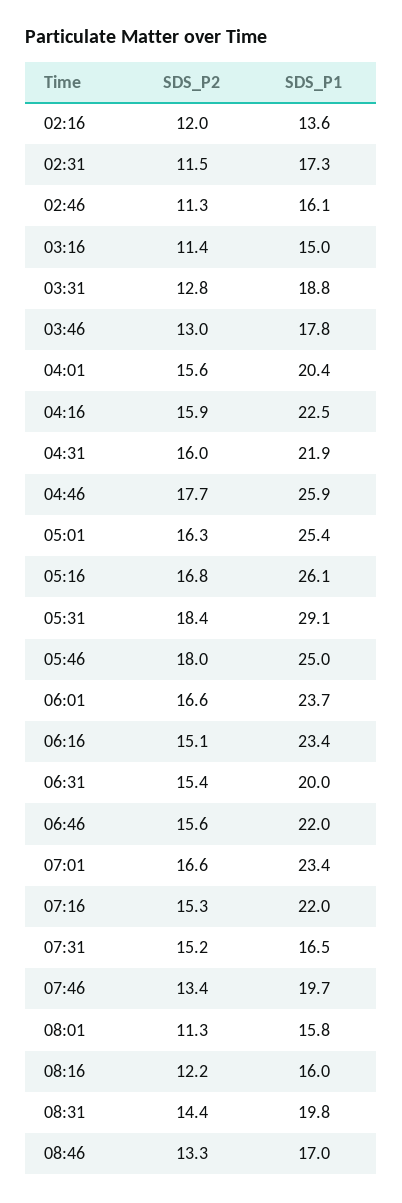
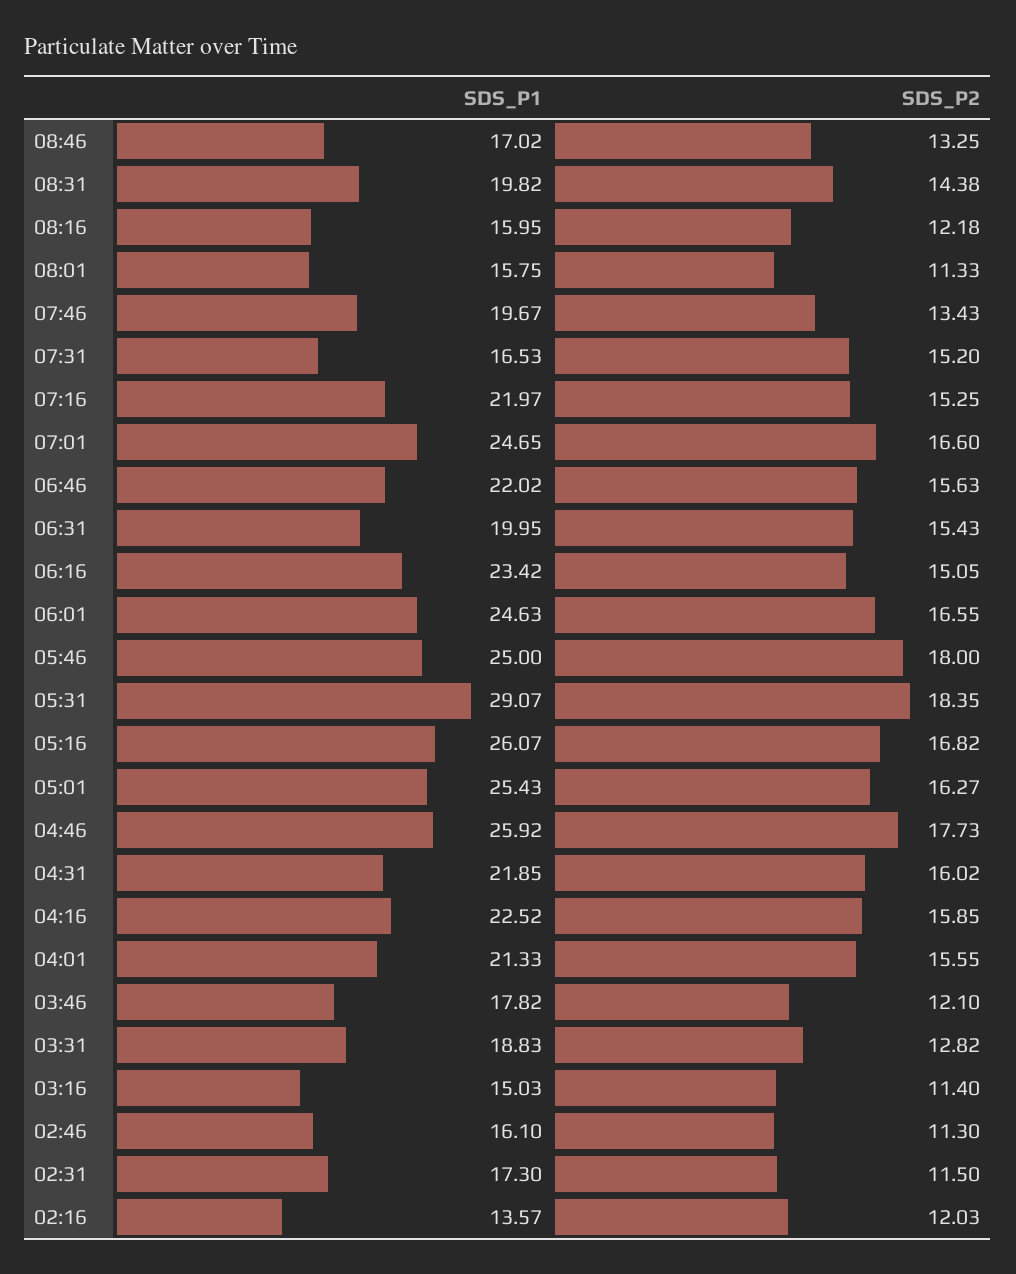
SDS_P2, 03:46: 13 -> 12.1
SDS_P1, 04:01: 20.4 -> 21.33
SDS_P1, 06:01: 23.7 -> 24.63
SDS_P1, 07:01: 23.4 -> 24.65

